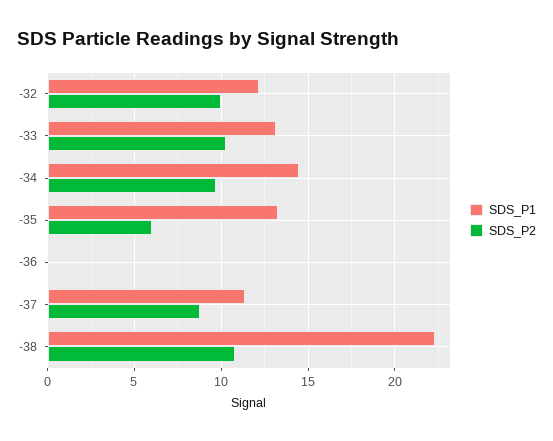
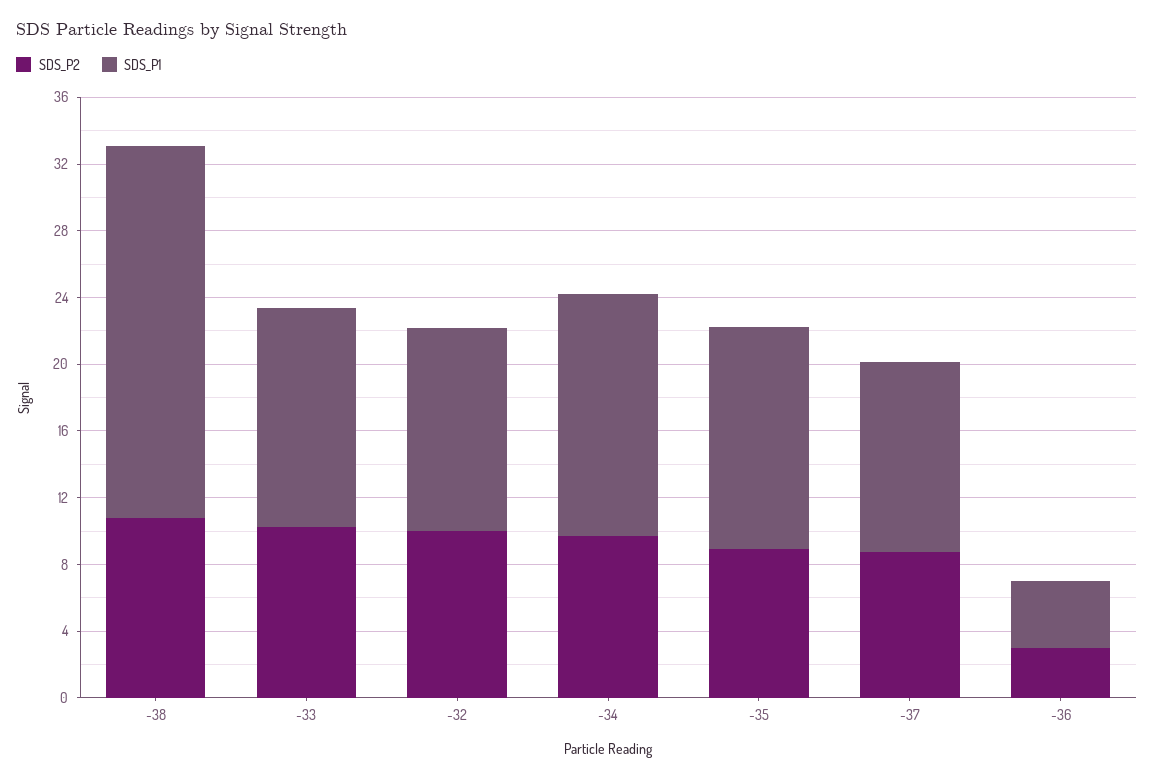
SDS_P2, -35: 6 -> 9
SDS_P1, -36: 0 -> 4
SDS_P2, -36: 0 -> 3

